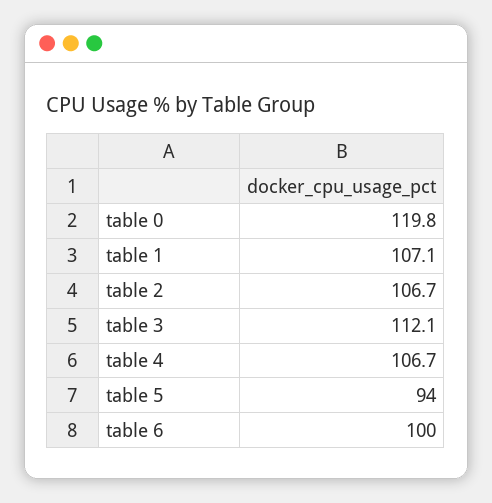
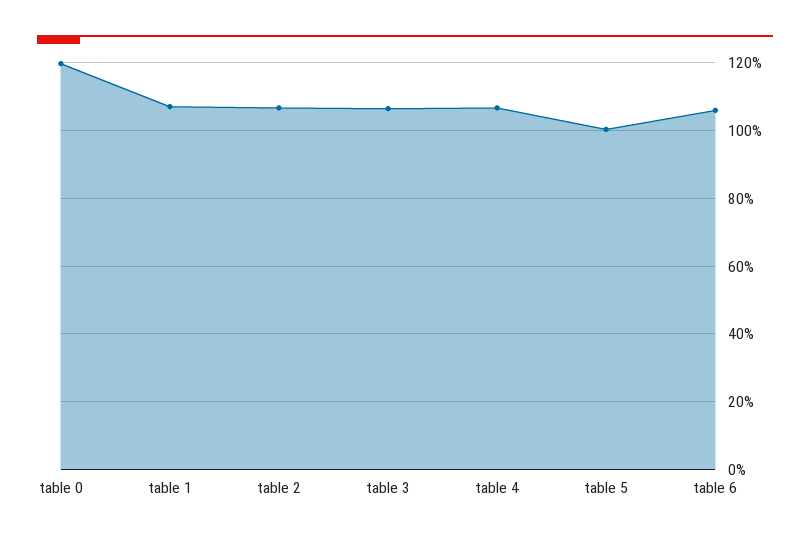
table 3: 112.1 -> 106
table 5: 94 -> 100
table 6: 100 -> 106

